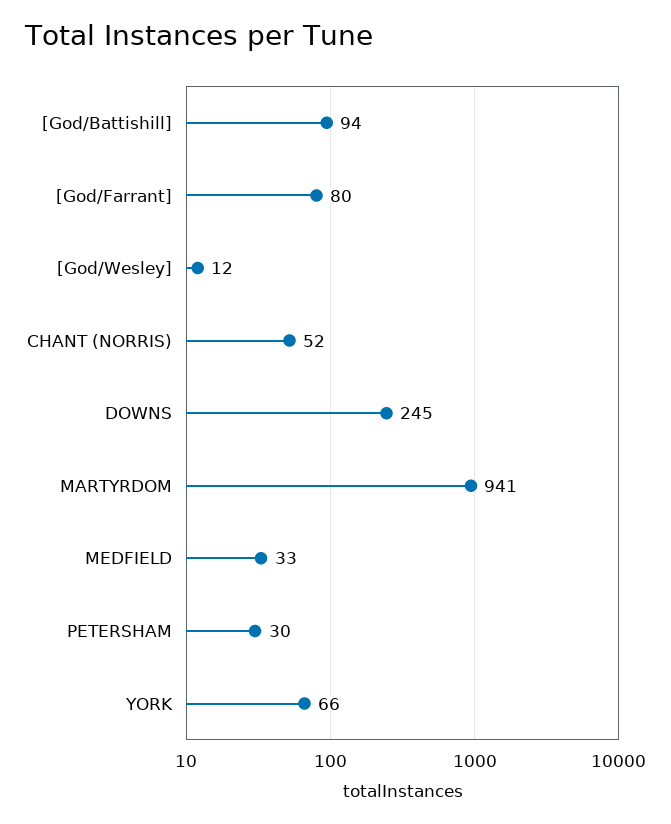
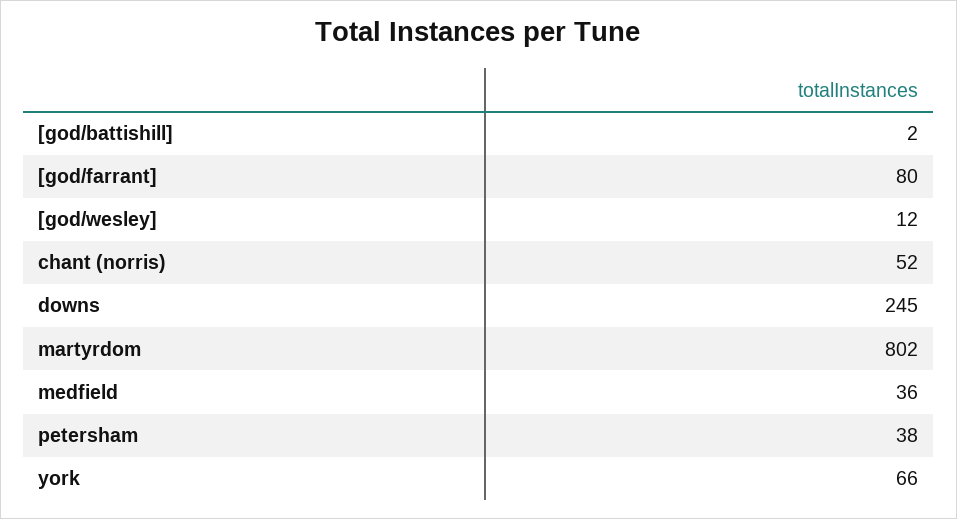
[God/Battishill]: 94 -> 2
MARTYRDOM: 941 -> 802
MEDFIELD: 33 -> 36
PETERSHAM: 30 -> 38

